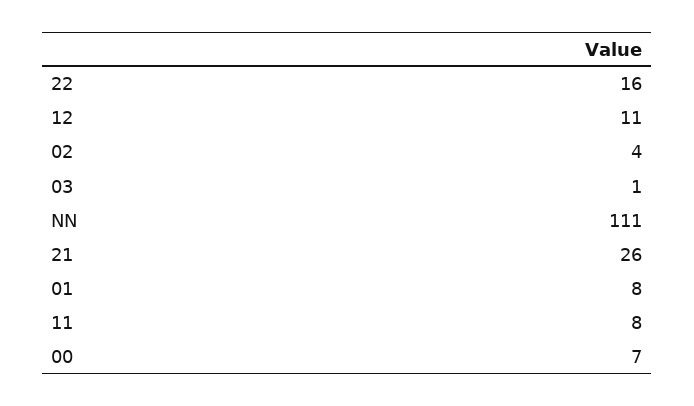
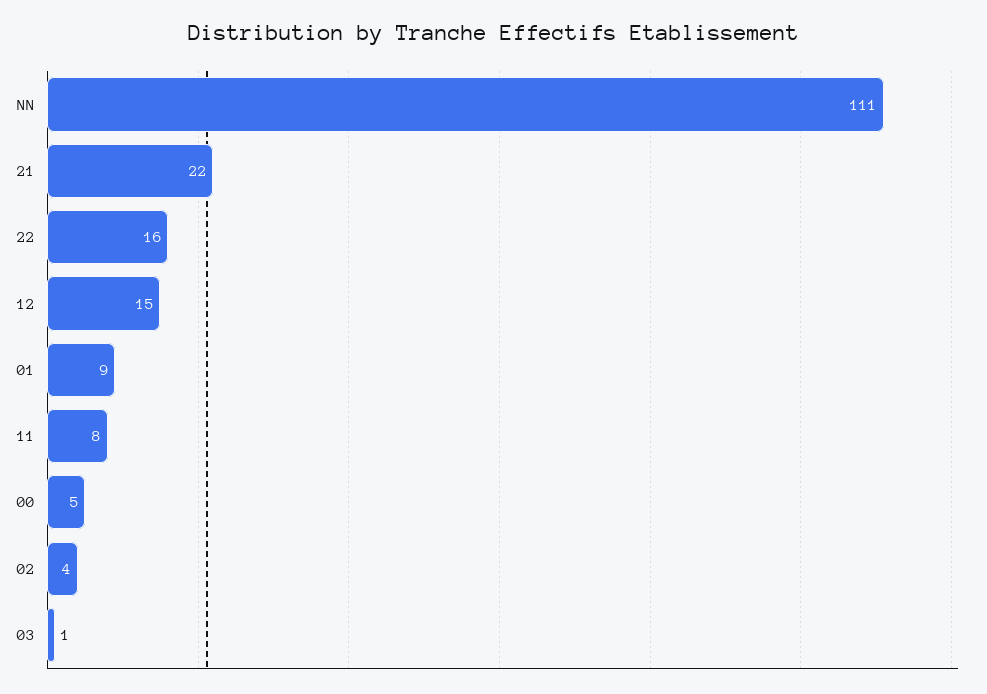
12: 11 -> 15
21: 26 -> 22
01: 8 -> 9
00: 7 -> 5

